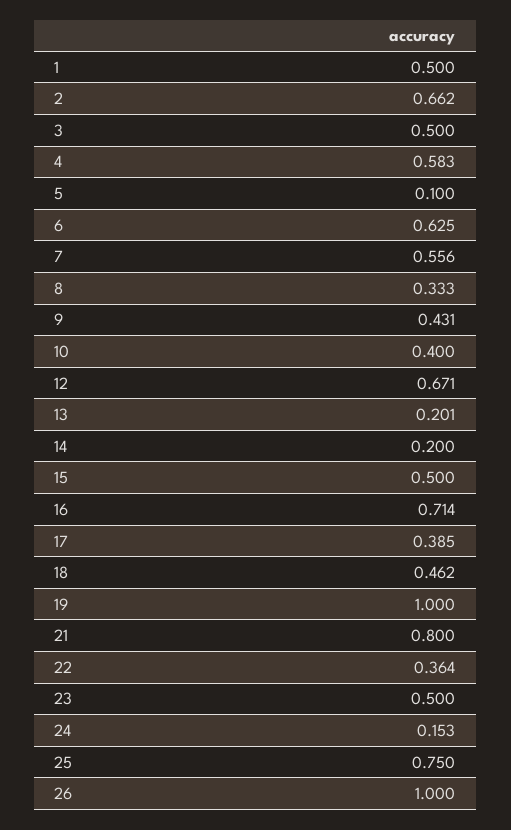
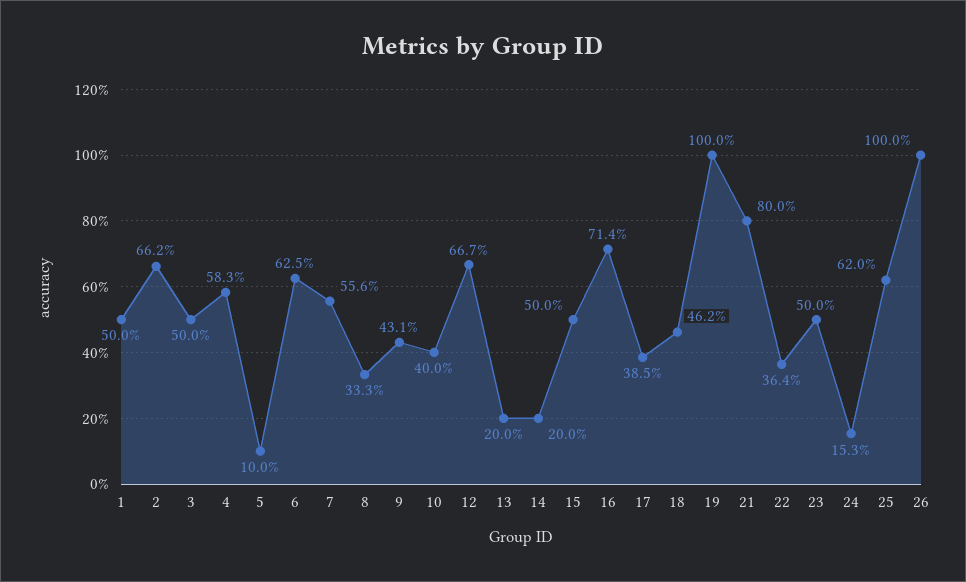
12: 0.671 -> 0.667
13: 0.201 -> 0.2
25: 0.75 -> 0.62

